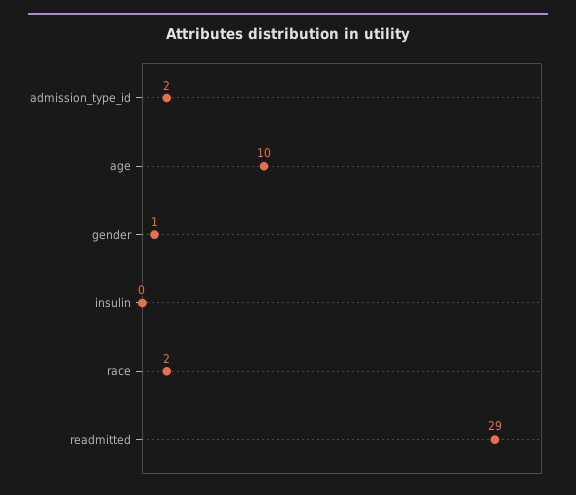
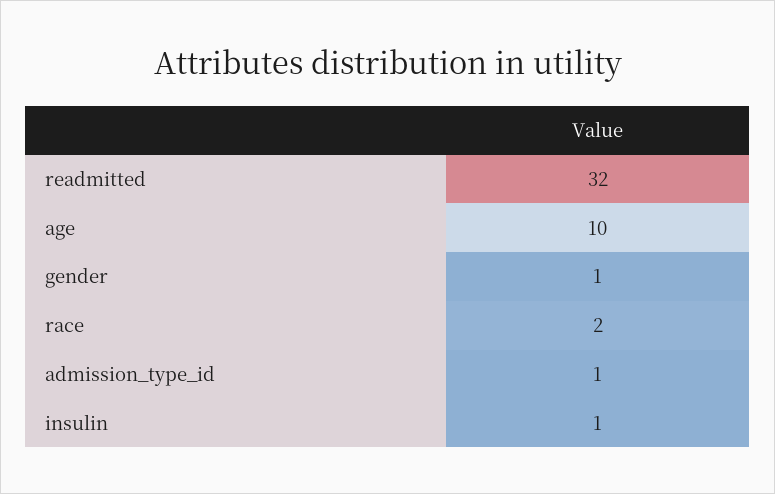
admission_type_id: 2 -> 1
insulin: 0 -> 1
readmitted: 29 -> 32

